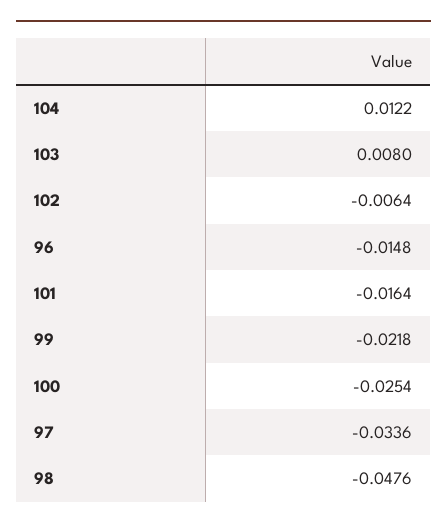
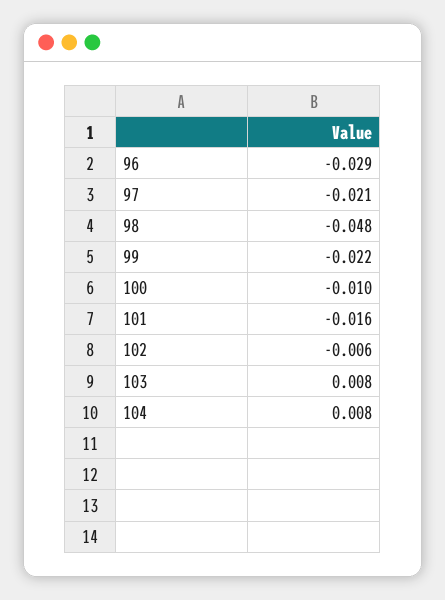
104: 0.0122 -> 0.008
96: -0.0148 -> -0.029
100: -0.0254 -> -0.01
97: -0.0336 -> -0.021

